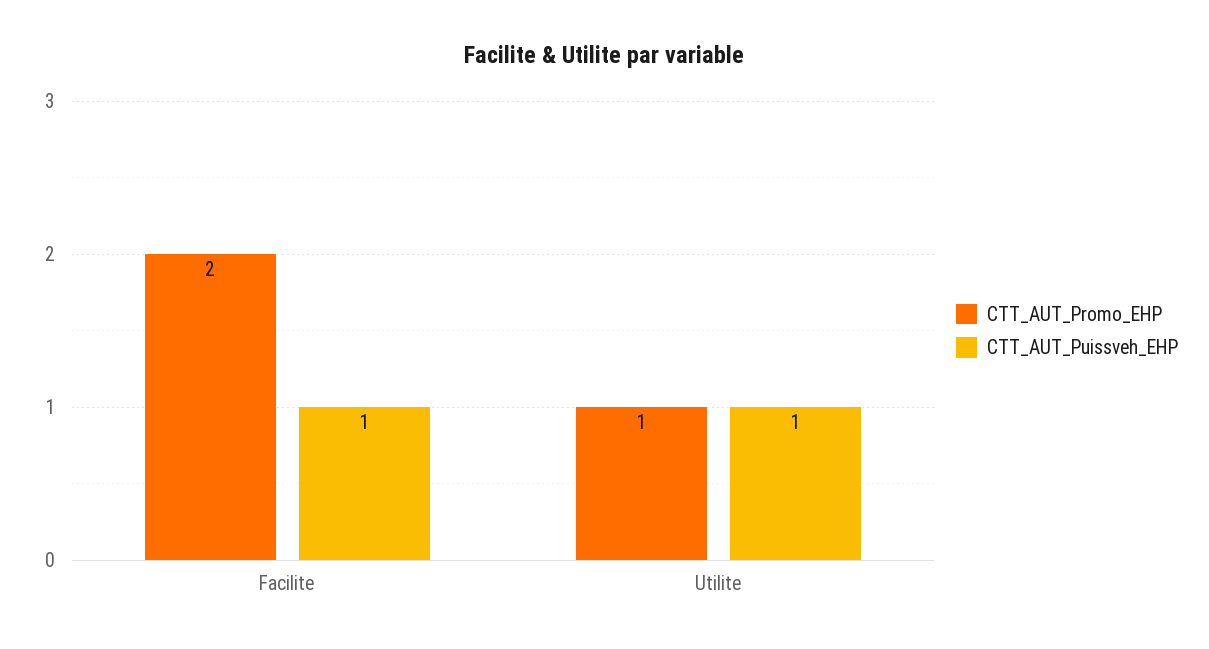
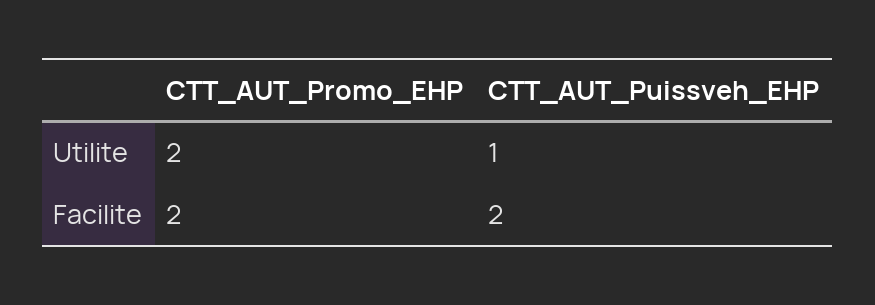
CTT_AUT_Puissveh_EHP, Facilite: 1 -> 2
CTT_AUT_Promo_EHP, Utilite: 1 -> 2

